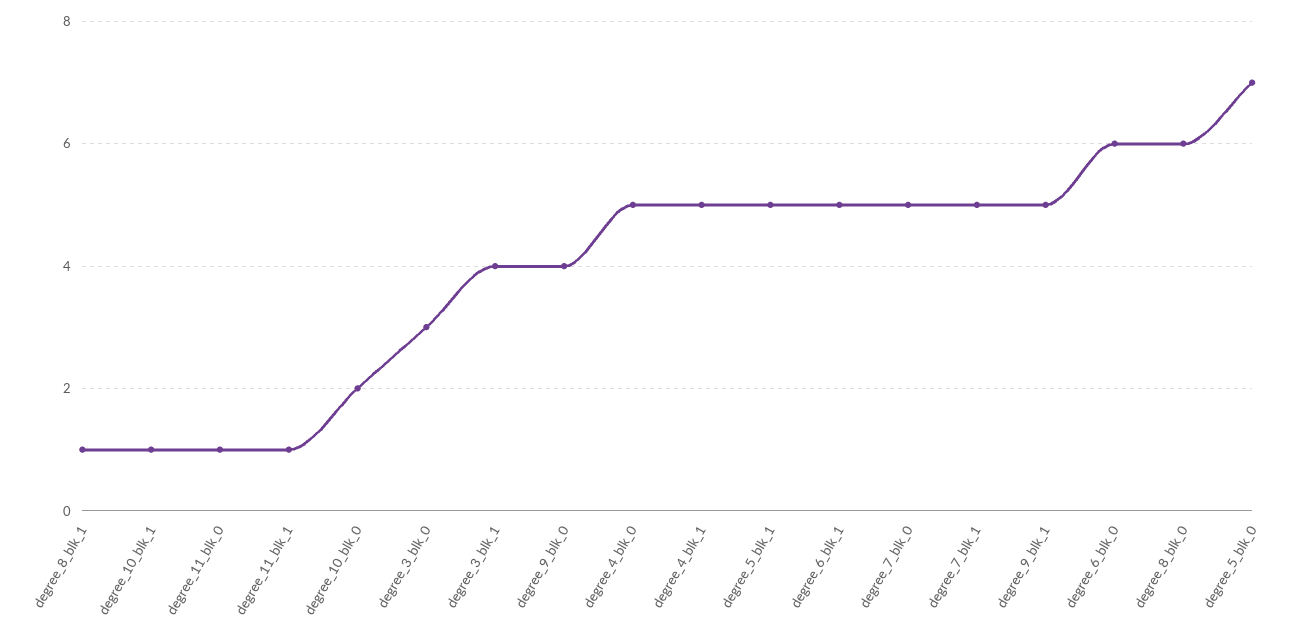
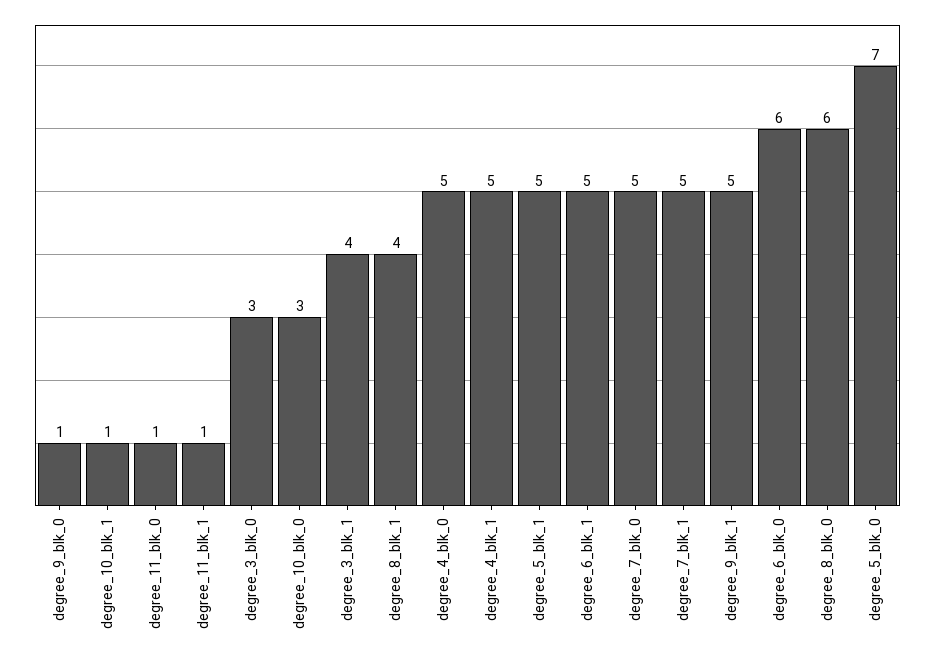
degree_8_blk_1: 1 -> 4
degree_10_blk_0: 2 -> 3
degree_9_blk_0: 4 -> 1

